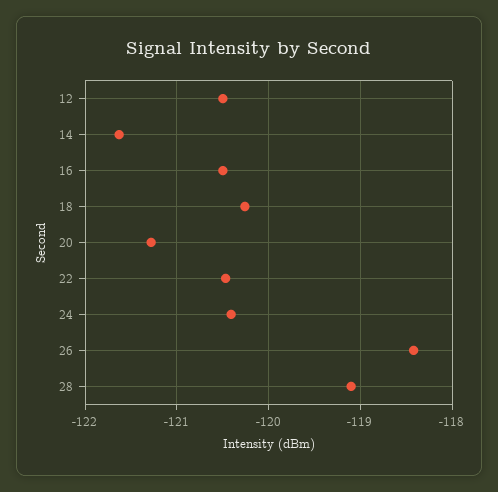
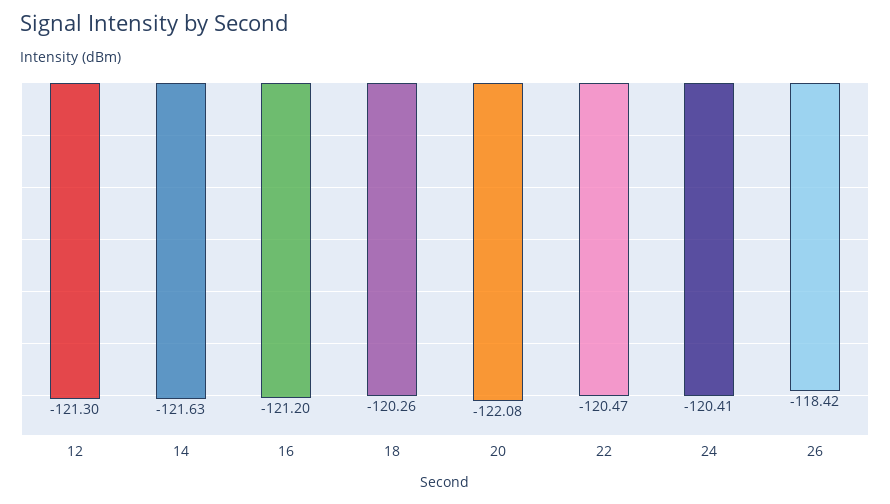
12: -120.5 -> -121.3
16: -120.5 -> -121.2
20: -121.3 -> -122.08
28: -119.1 -> none

